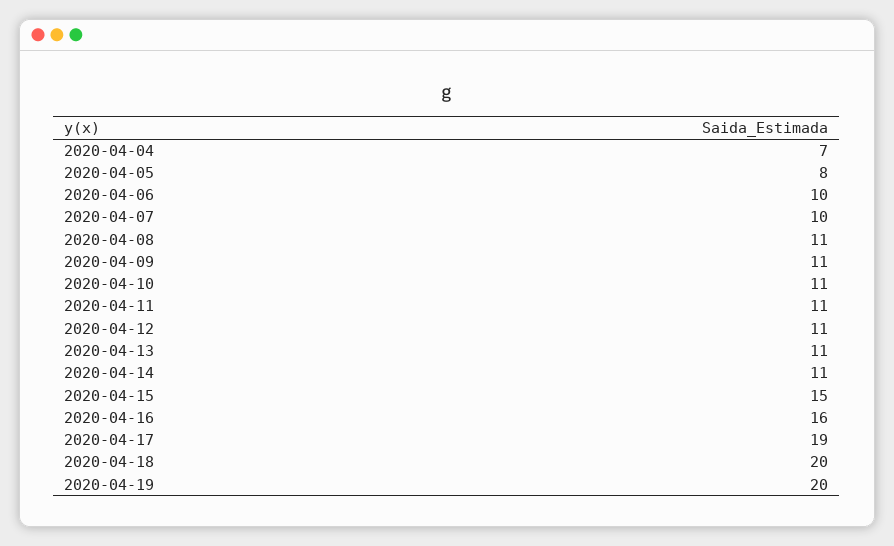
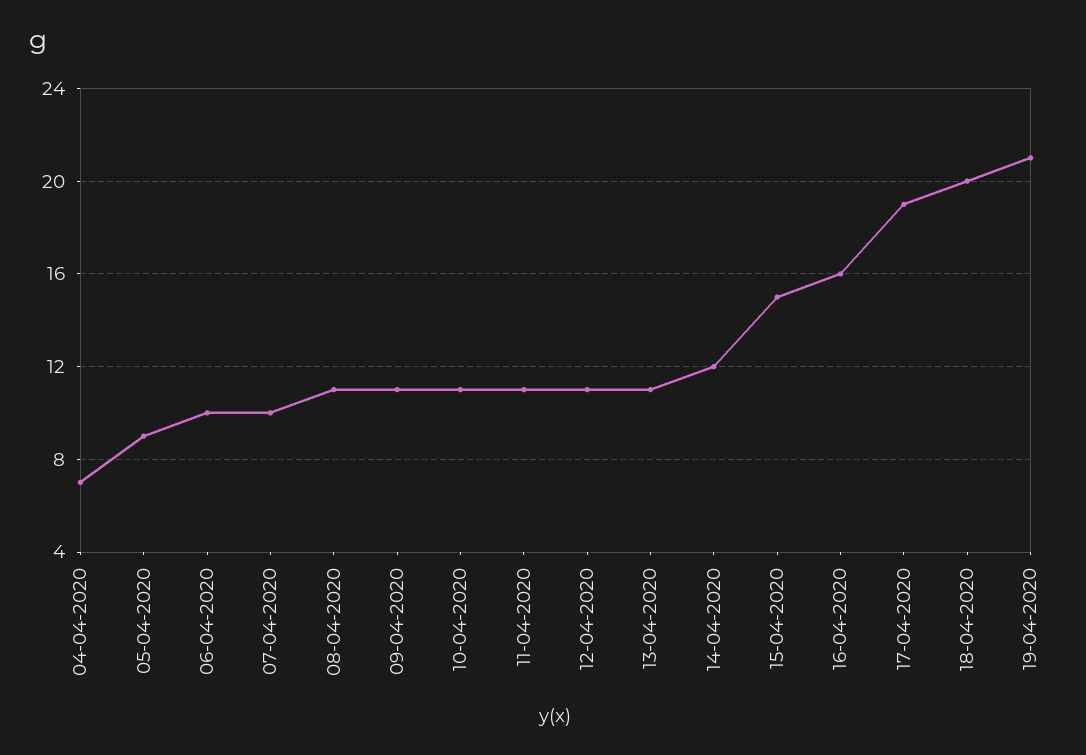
2020-04-05: 8 -> 9
2020-04-14: 11 -> 12
2020-04-19: 20 -> 21

